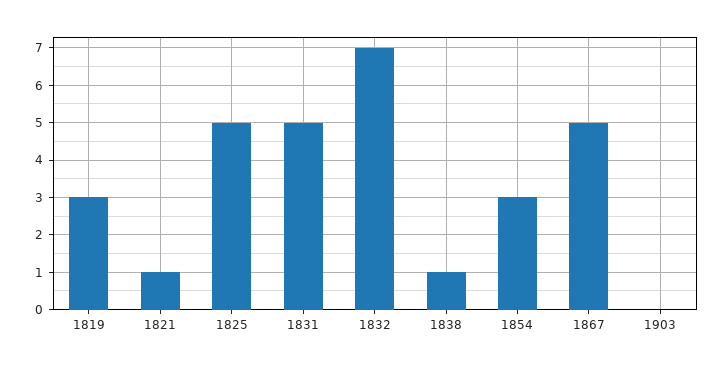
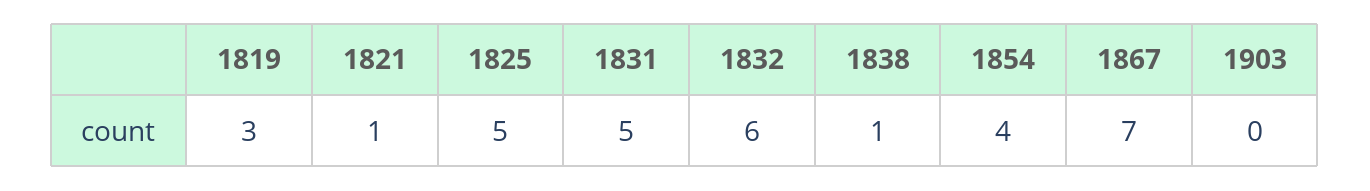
1832: 7 -> 6
1854: 3 -> 4
1867: 5 -> 7

